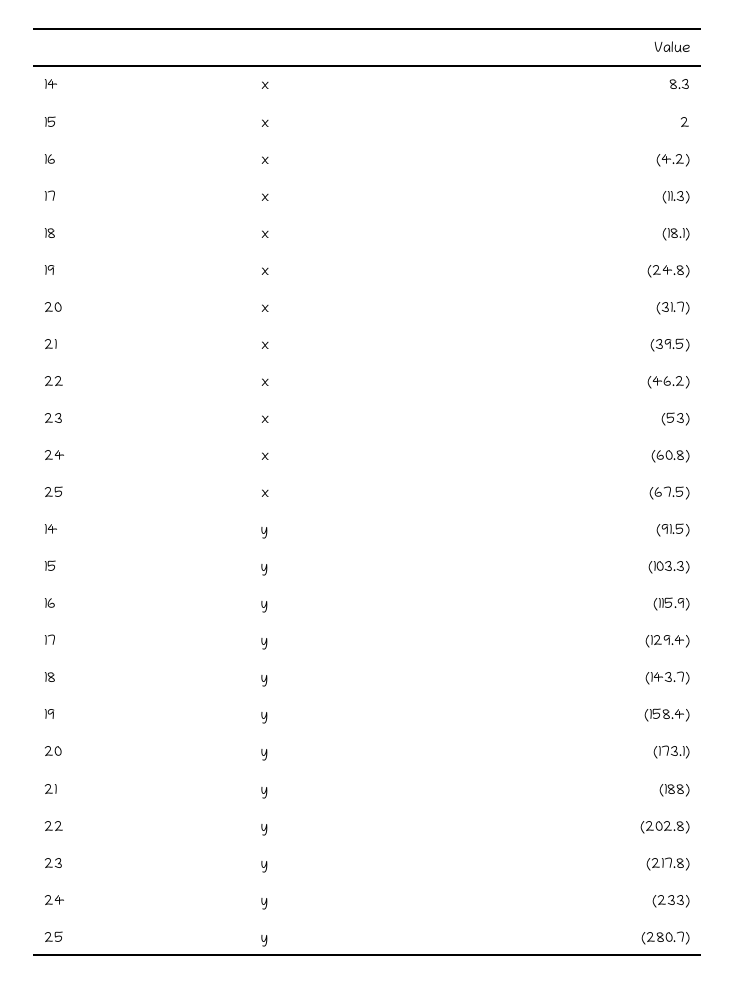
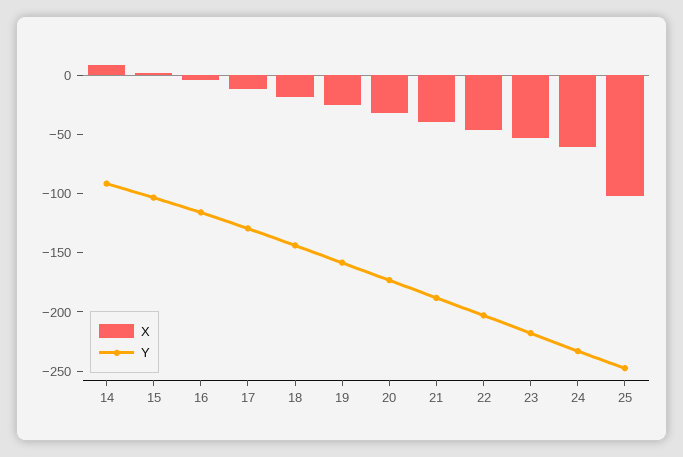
x, 25: -67.5 -> -100
y, 25: -280.7 -> -250

